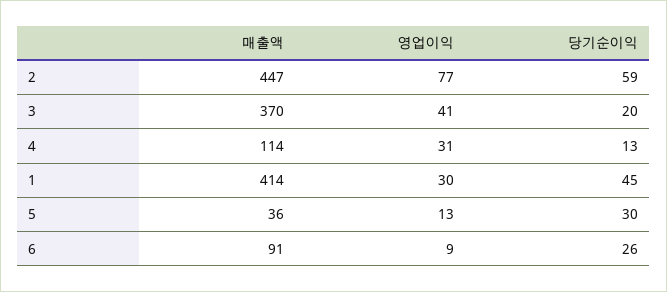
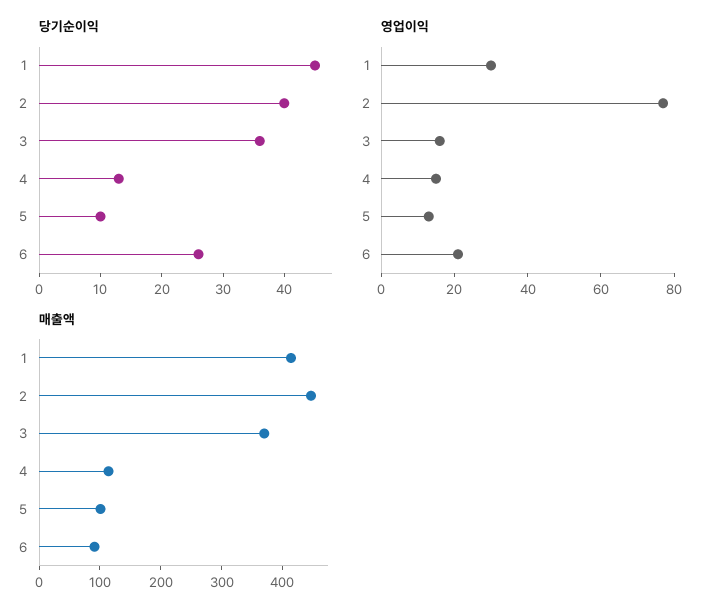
당기순이익, 2: 59 -> 40
영업이익, 3: 41 -> 15
당기순이익, 3: 20 -> 35
영업이익, 4: 31 -> 15
매출액, 5: 36 -> 100
당기순이익, 5: 30 -> 10
영업이익, 6: 9 -> 20

